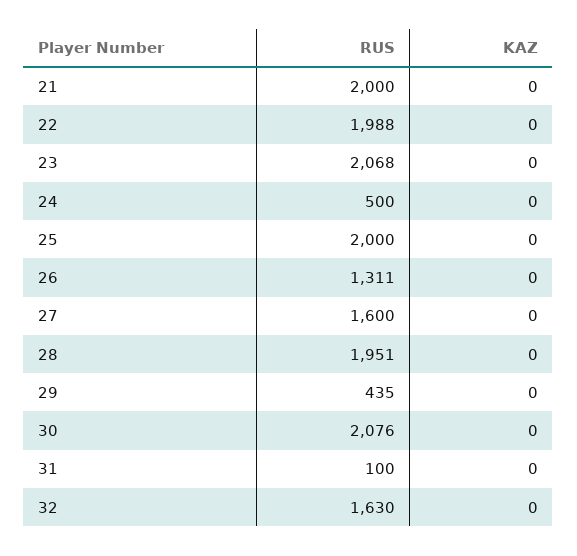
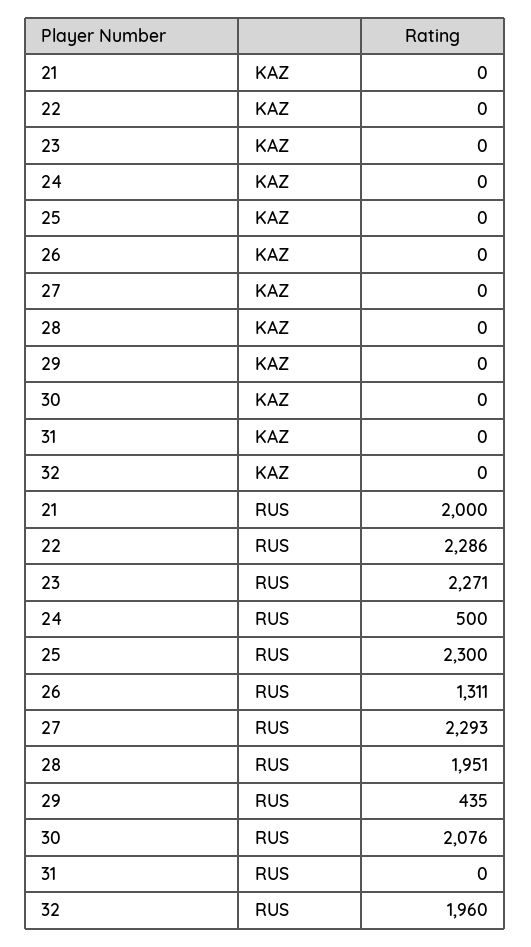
RUS, 22: 1988 -> 2286
RUS, 23: 2068 -> 2271
RUS, 25: 2000 -> 2300
RUS, 27: 1600 -> 2293
RUS, 31: 100 -> 0
RUS, 32: 1630 -> 1960

